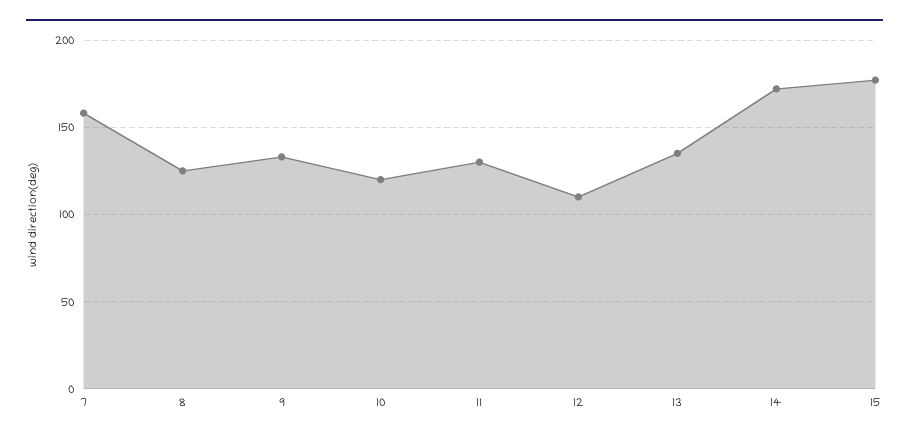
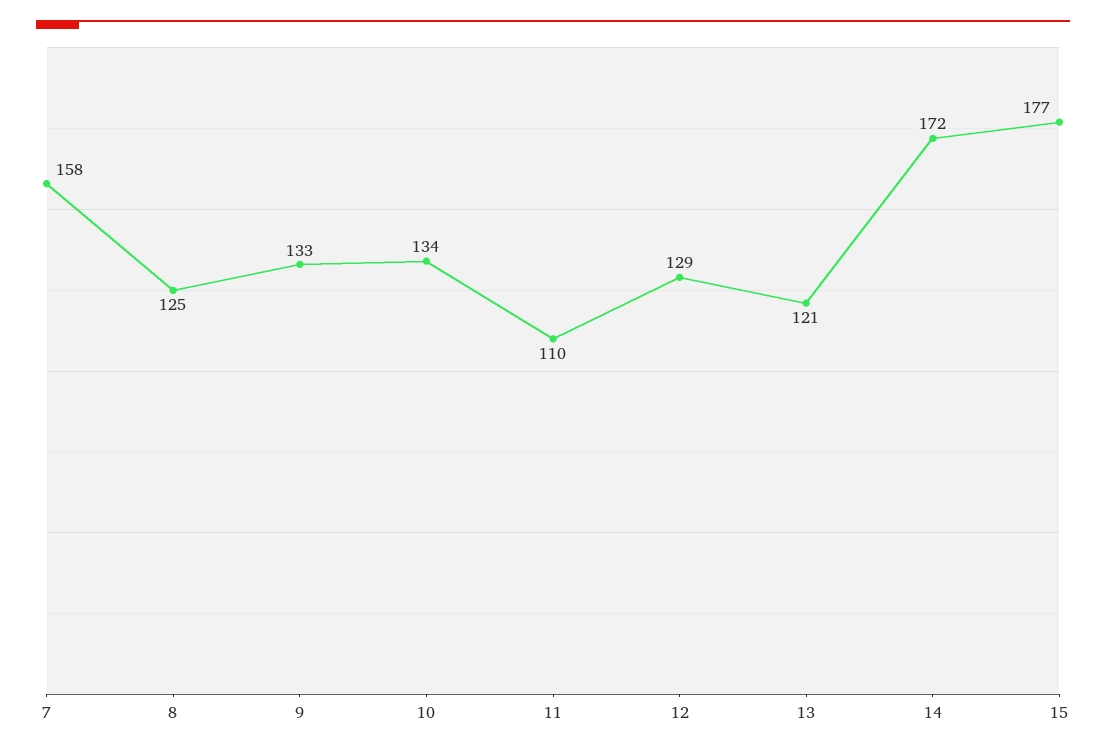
10: 120 -> 134
11: 130 -> 110
12: 110 -> 129
13: 135 -> 121

